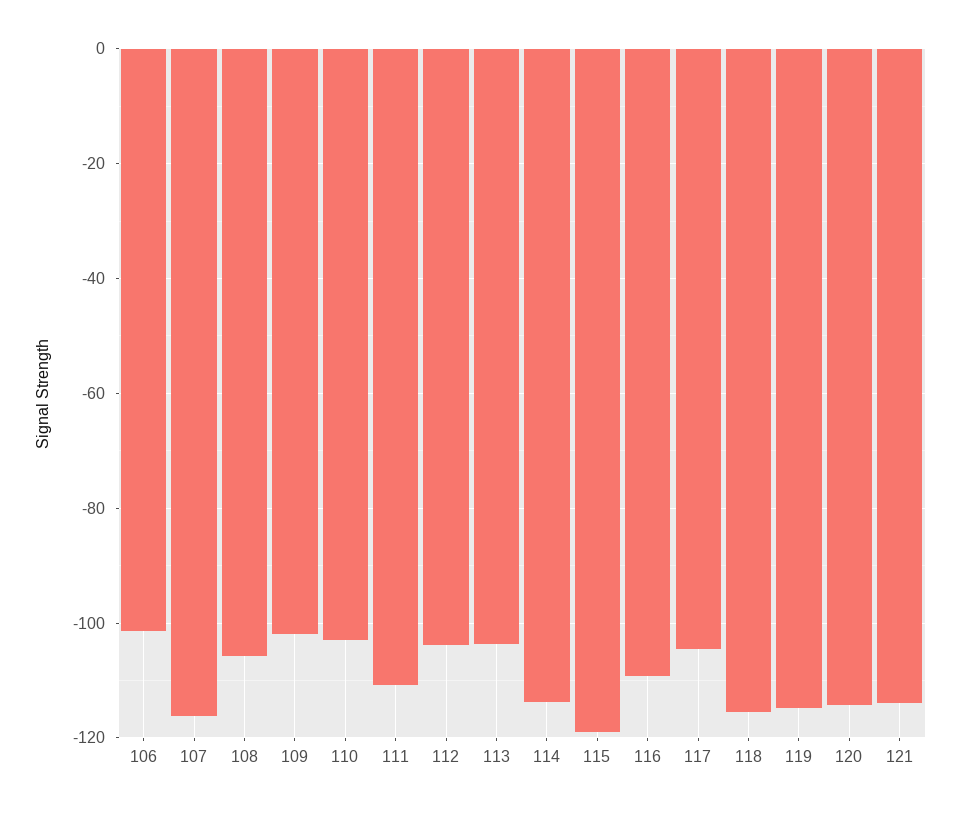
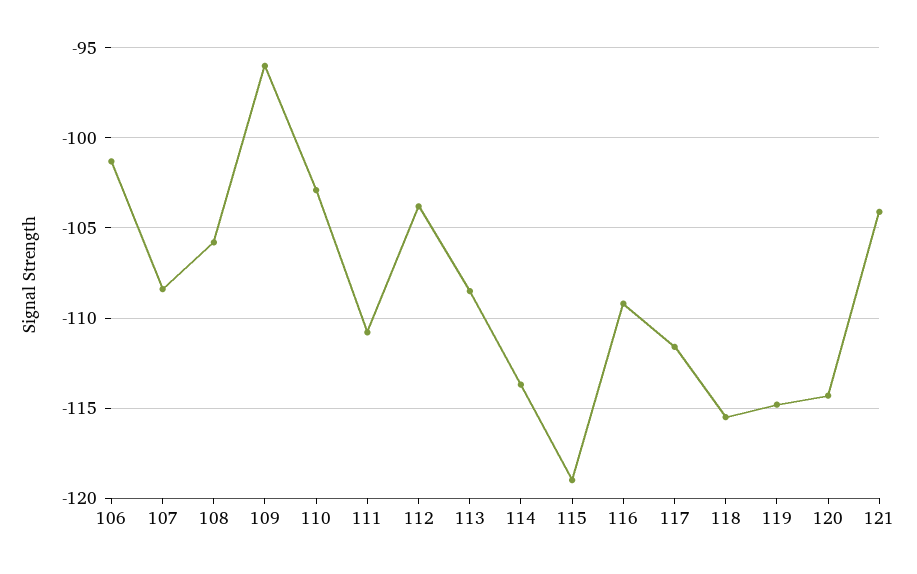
107: -116 -> -108.5
109: -102 -> -96
113: -104 -> -108.5
117: -104 -> -111.5
121: -114 -> -104

